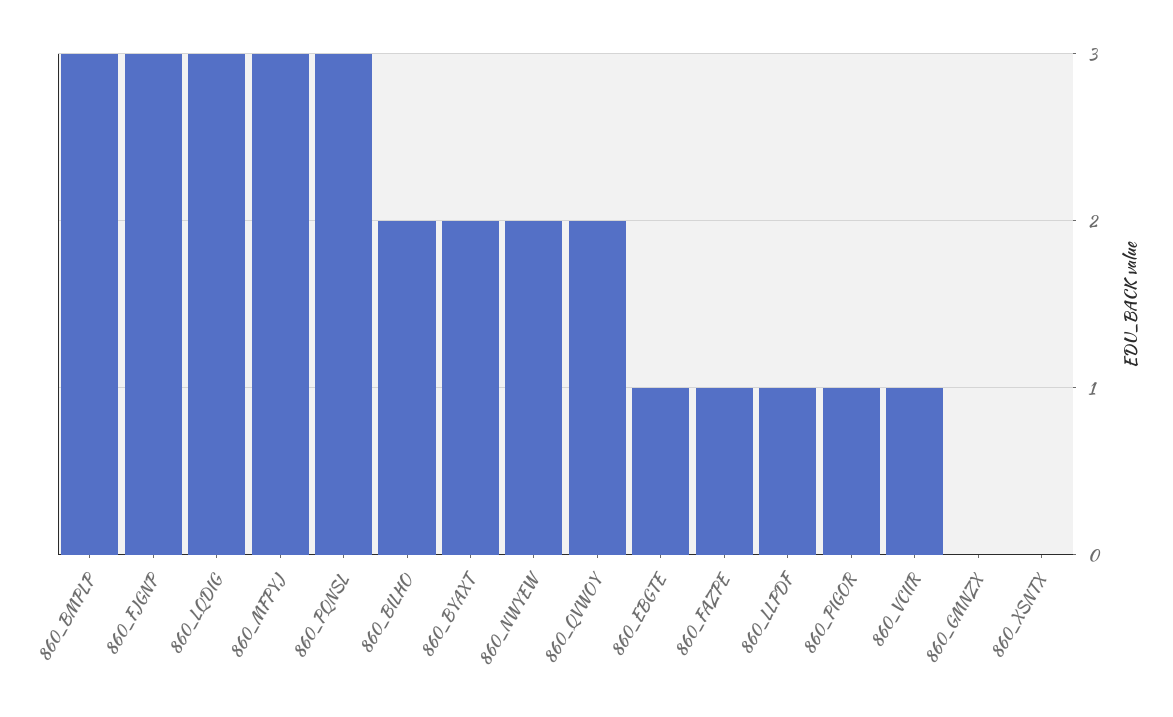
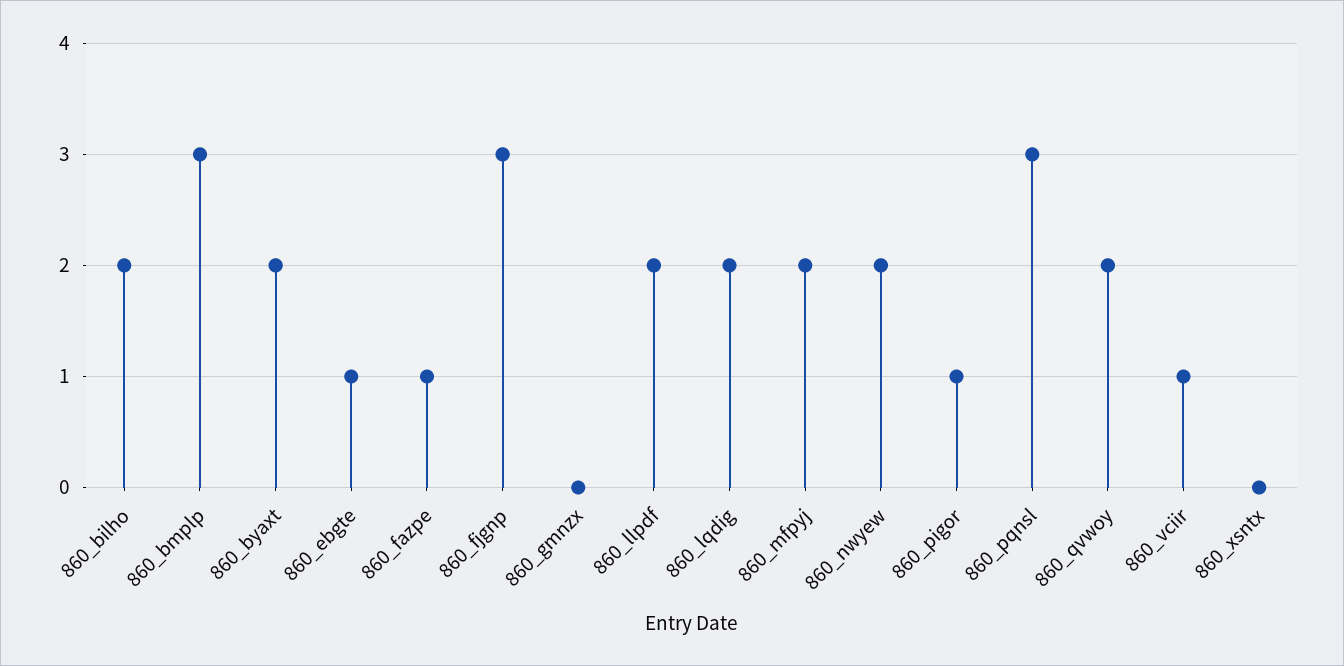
860_LQDIG: 3 -> 2
860_MFPYJ: 3 -> 2
860_LLPDF: 1 -> 2

